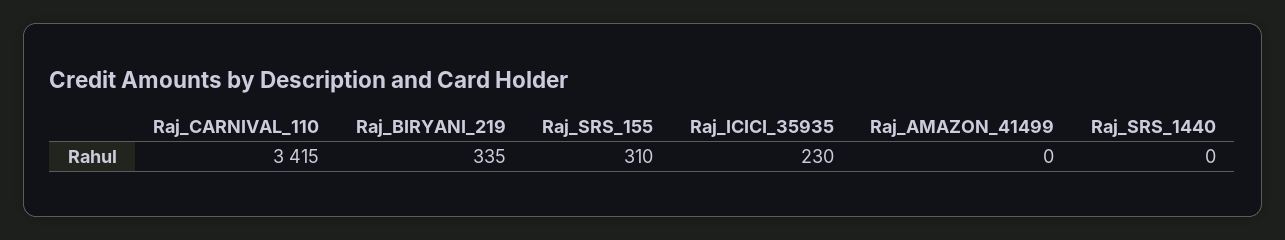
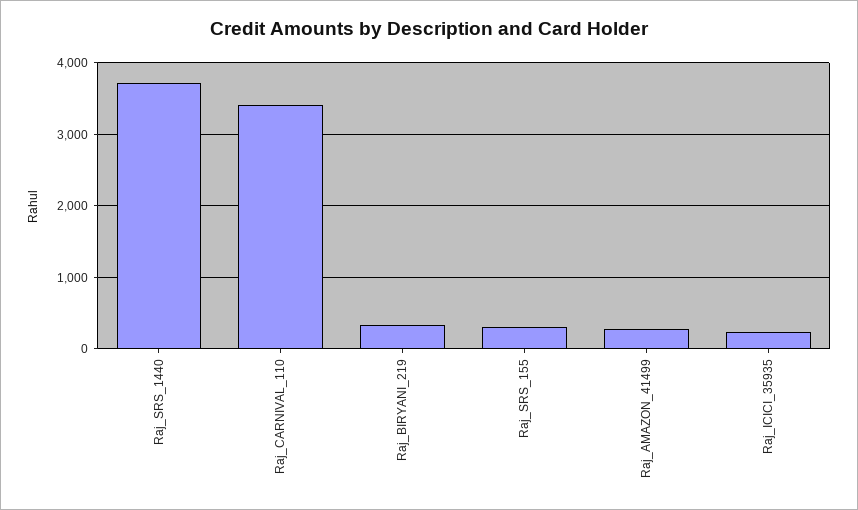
Raj_AMAZON_41499: 0 -> 300
Raj_SRS_1440: 0 -> 3700

